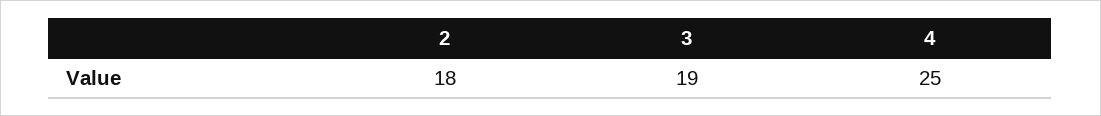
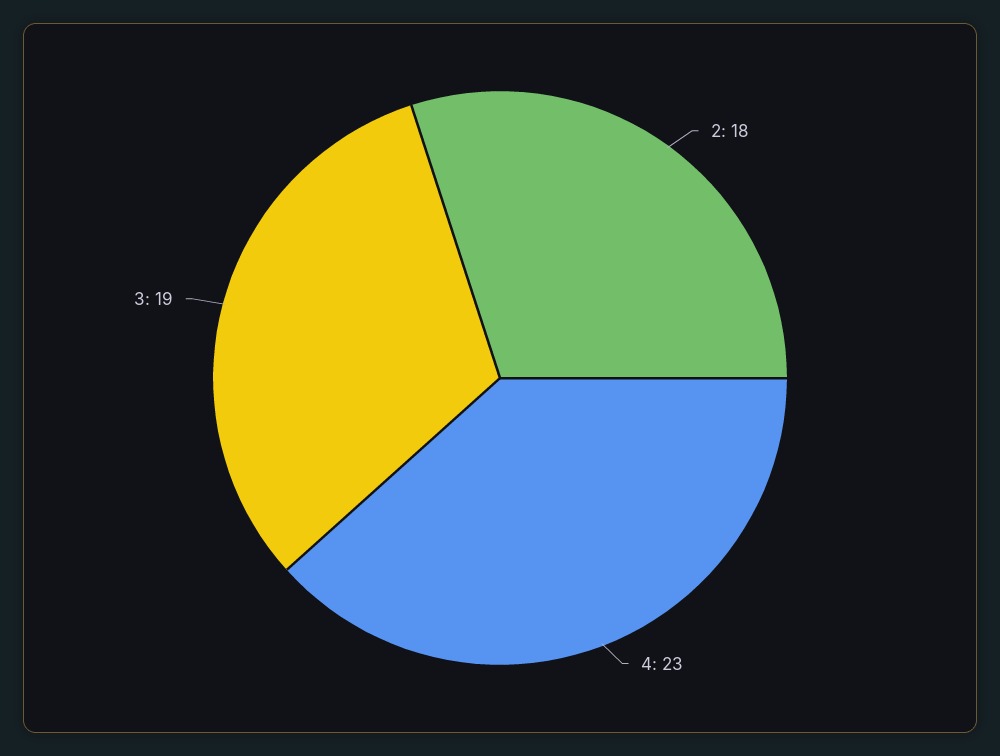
4: 25 -> 23

